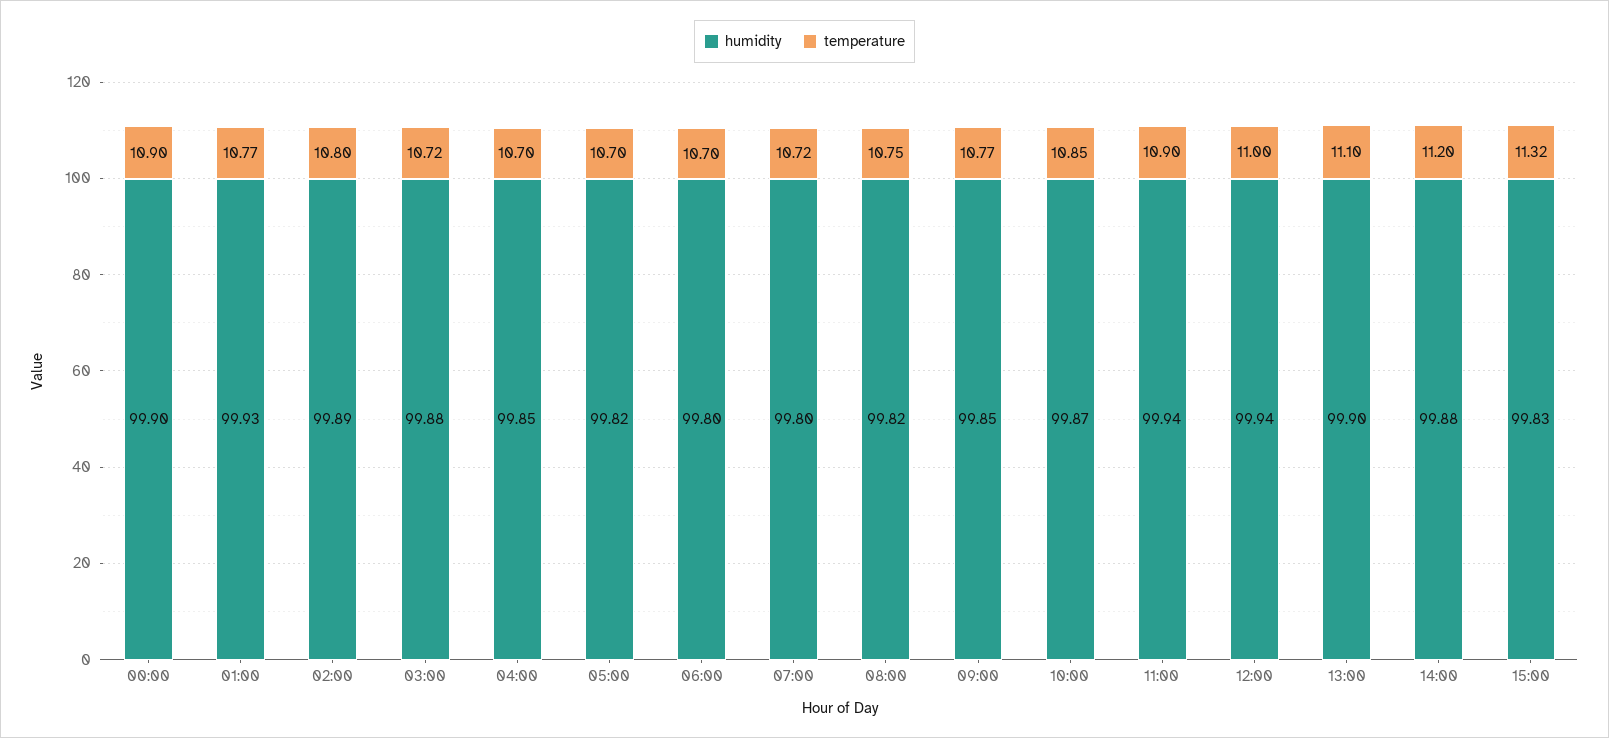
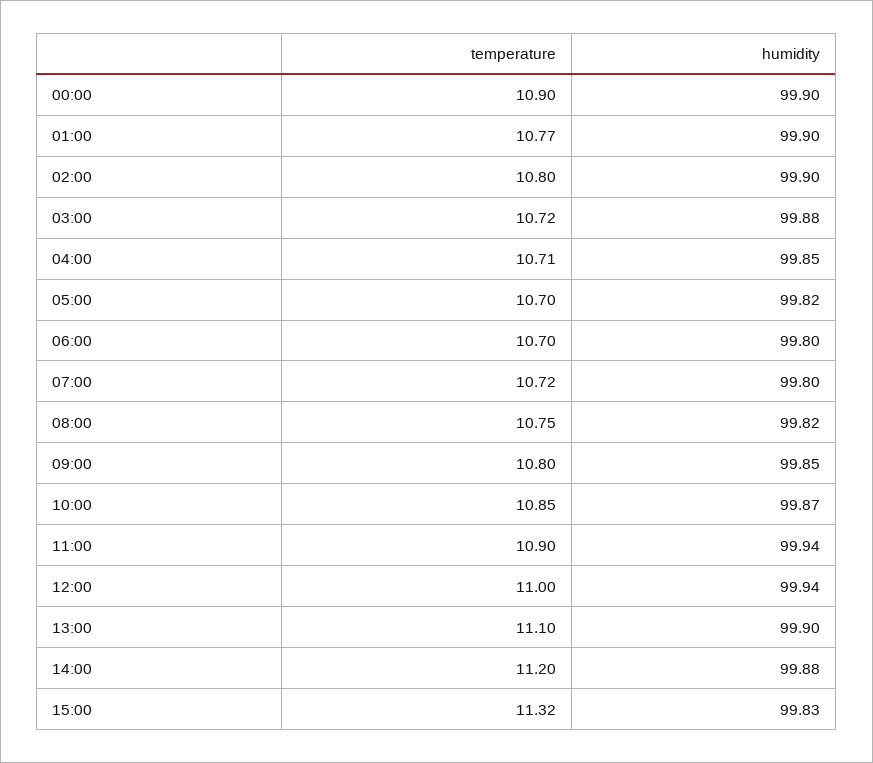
humidity, 01:00: 99.93 -> 99.9
humidity, 02:00: 99.89 -> 99.9
temperature, 04:00: 10.7 -> 10.71
temperature, 09:00: 10.77 -> 10.8

